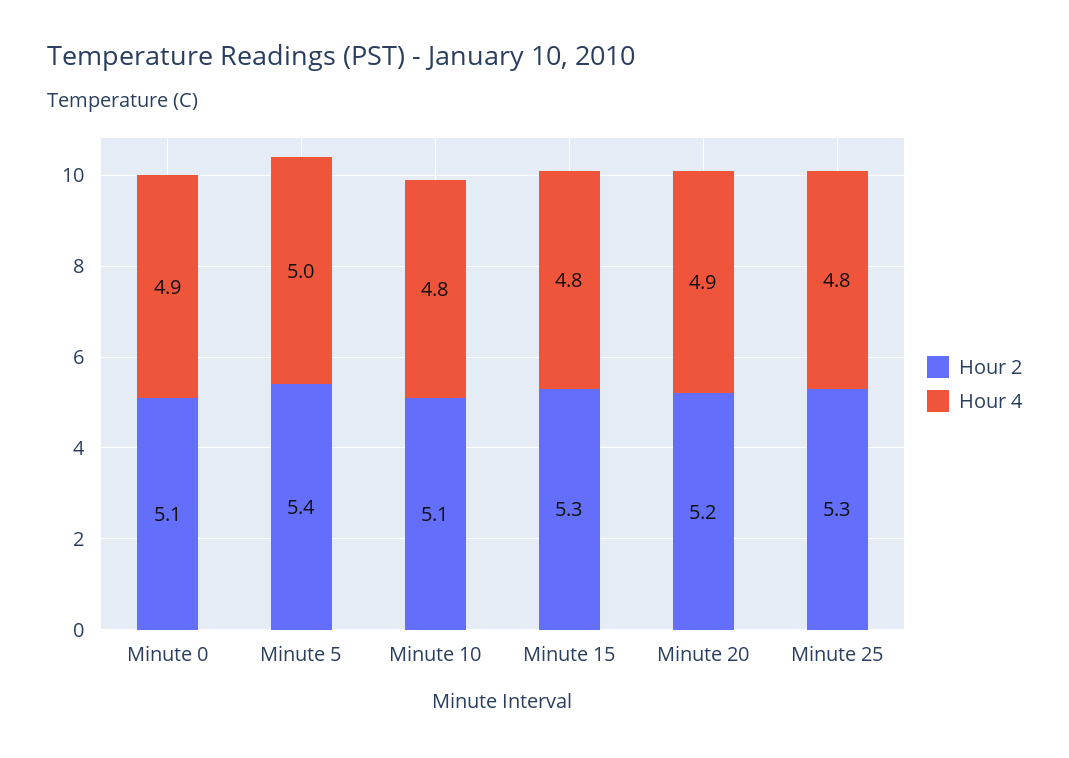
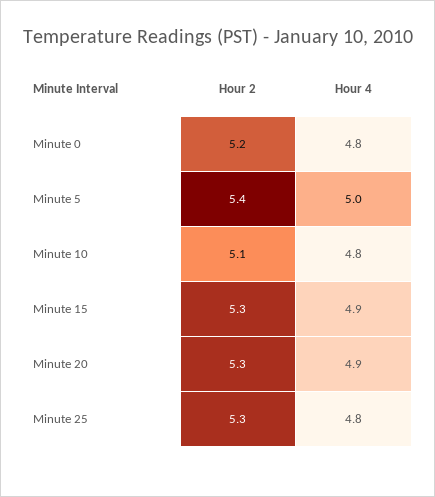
Hour 2, Minute 0: 5.1 -> 5.2
Hour 4, Minute 0: 4.9 -> 4.8
Hour 4, Minute 15: 4.8 -> 4.9
Hour 2, Minute 20: 5.2 -> 5.3

